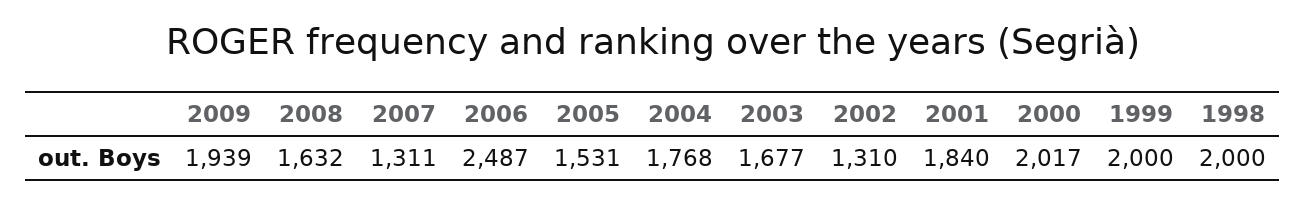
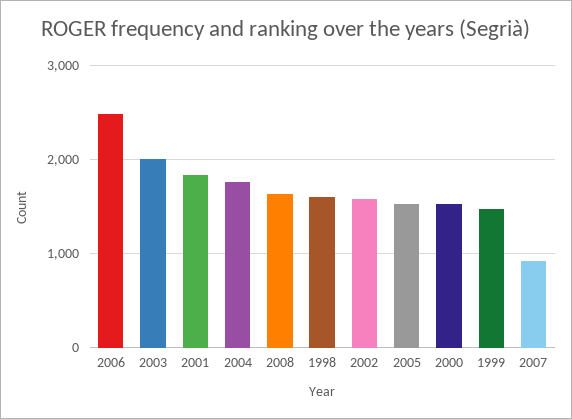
2009: 1939 -> none
2007: 1311 -> 900
2003: 1677 -> 2000
2002: 1310 -> 1600
2000: 2017 -> 1500
1999: 2000 -> 1500
1998: 2000 -> 1600

